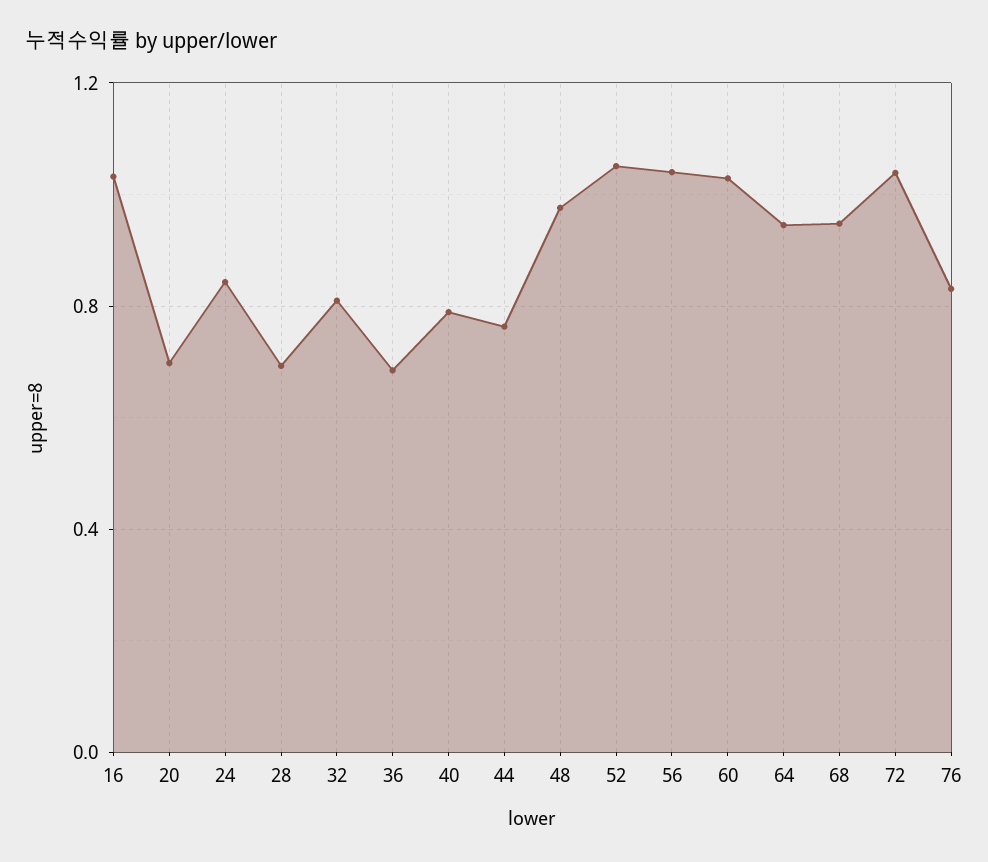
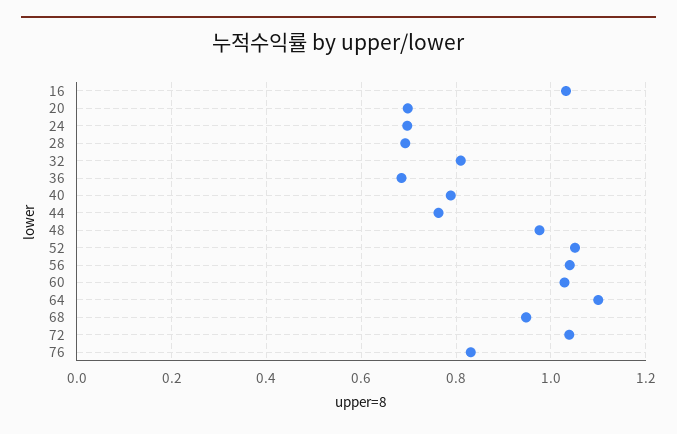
24: 0.85 -> 0.7
64: 0.95 -> 1.1

